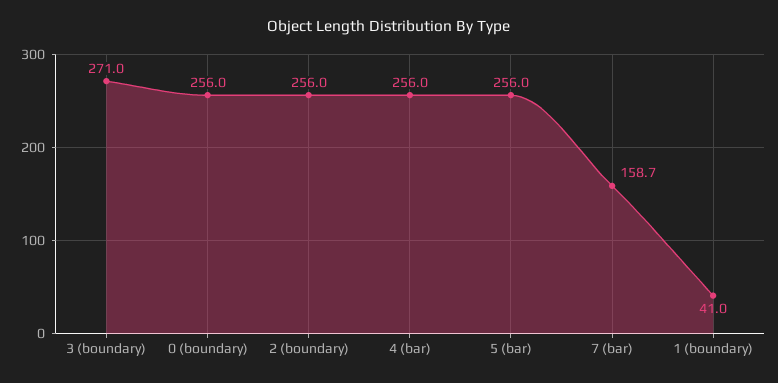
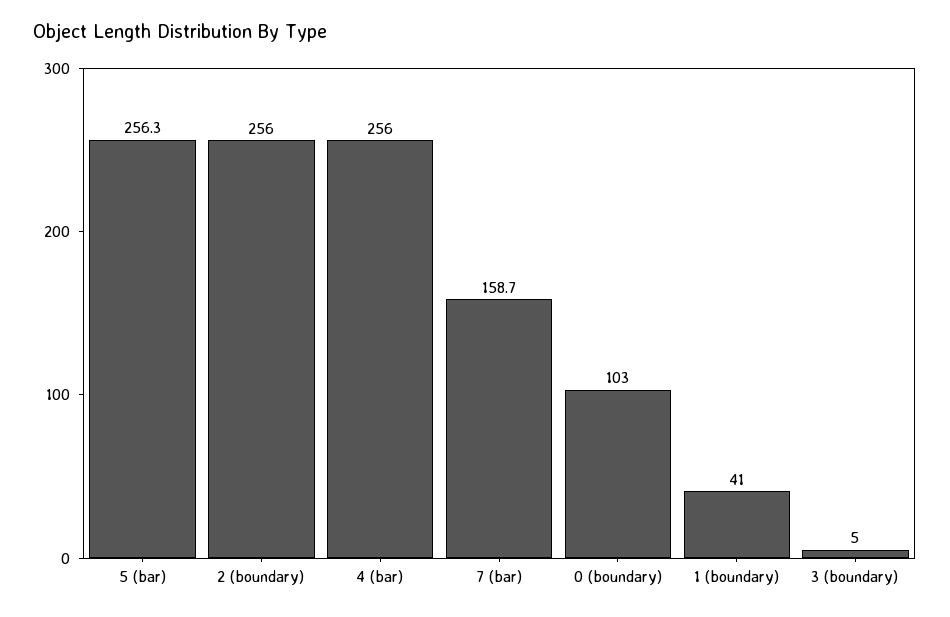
3 (boundary): 271 -> 5
0 (boundary): 256 -> 103
5 (bar): 256 -> 256.3

